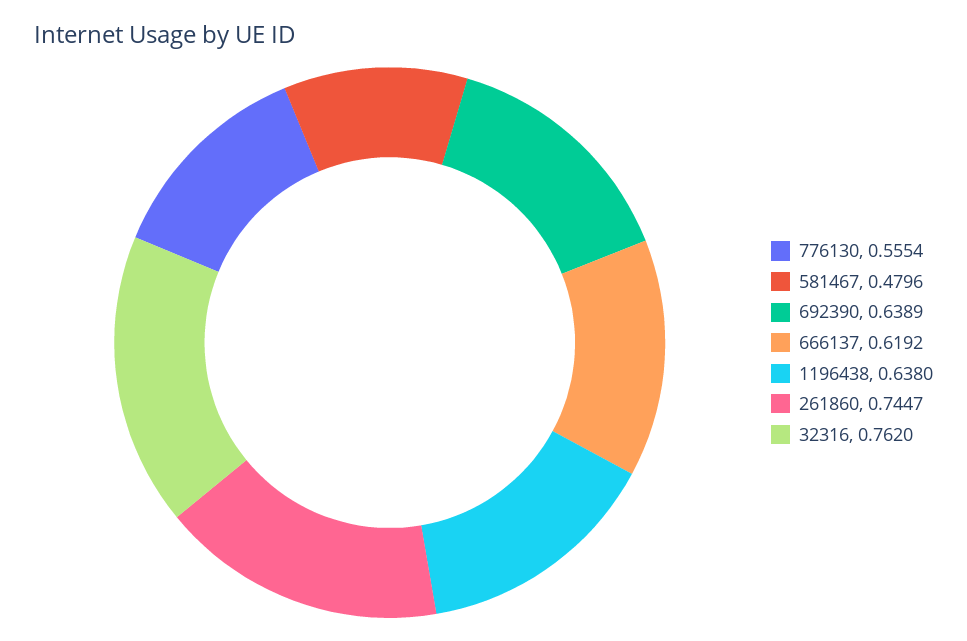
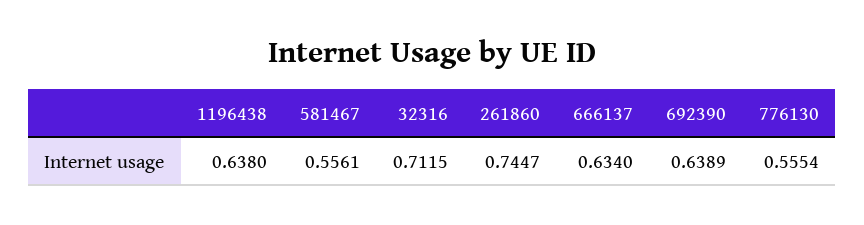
581467: 0.4796 -> 0.5561
666137: 0.6192 -> 0.634
32316: 0.762 -> 0.7115

